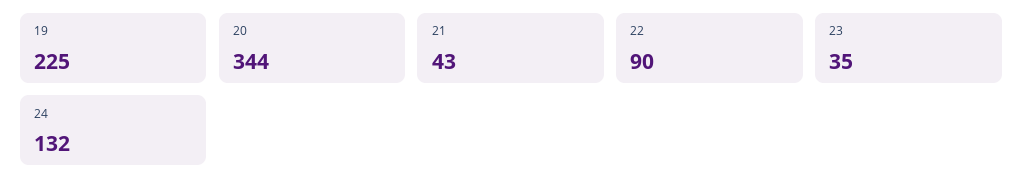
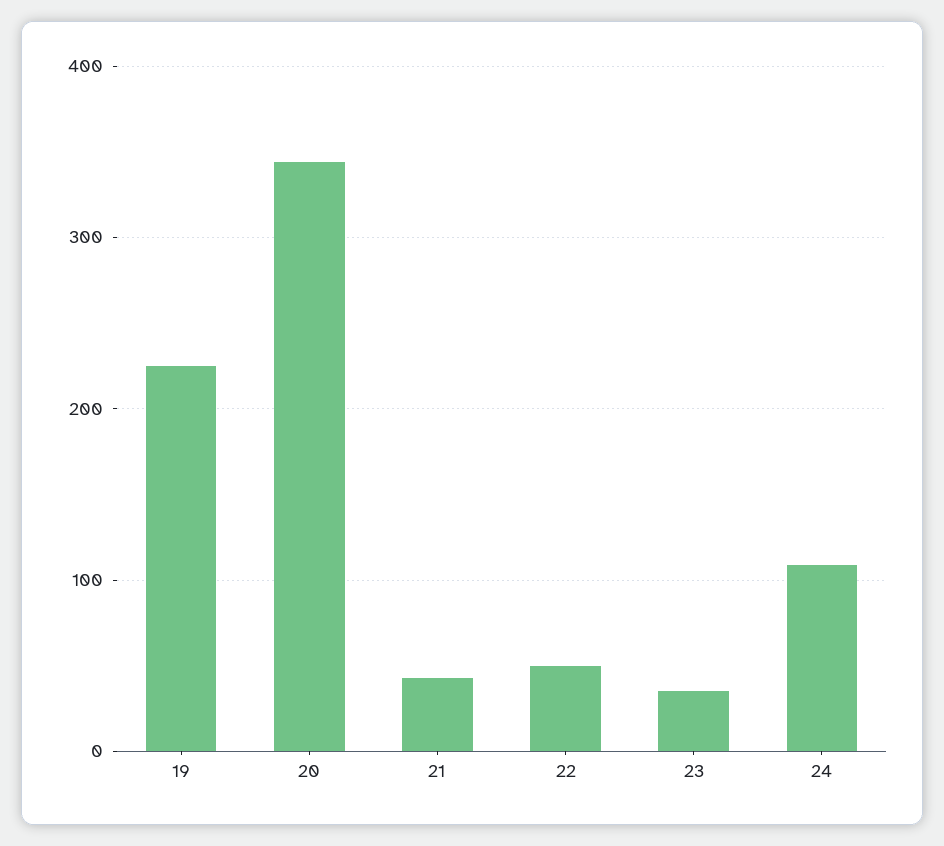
22: 90 -> 50
24: 132 -> 110

